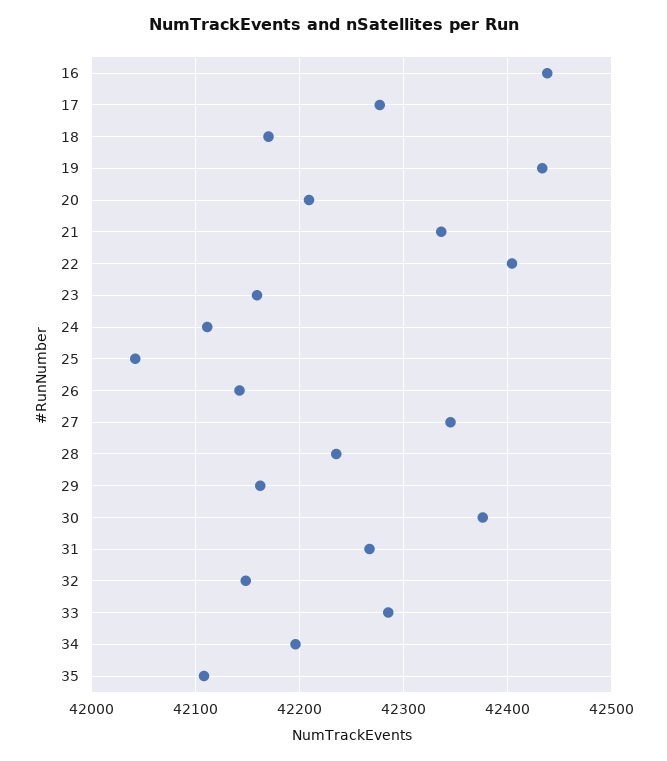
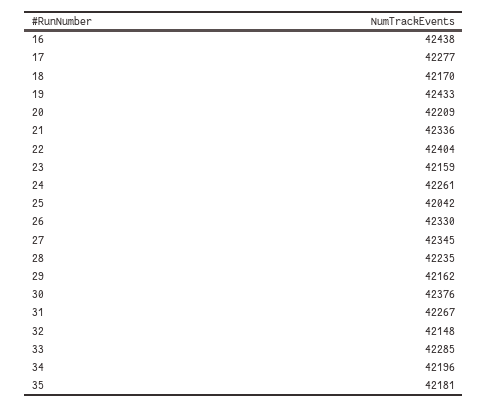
24: 42110 -> 42261
26: 42140 -> 42330
35: 42110 -> 42181

